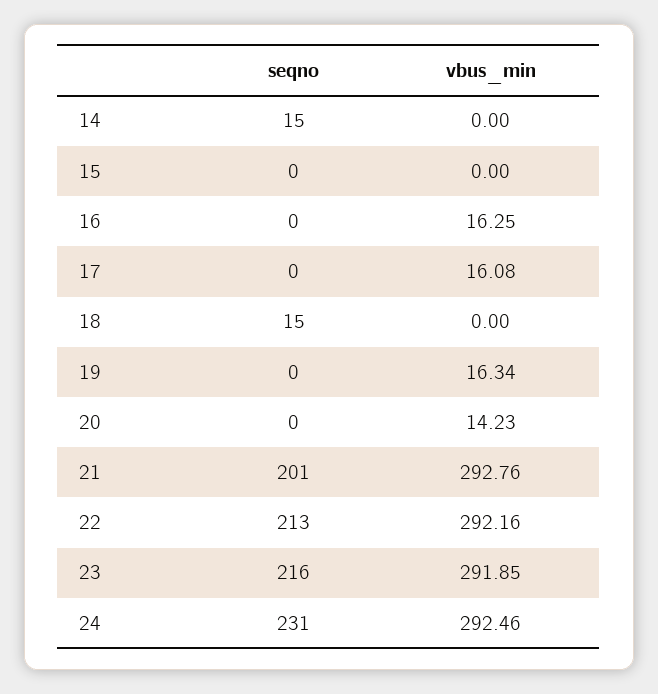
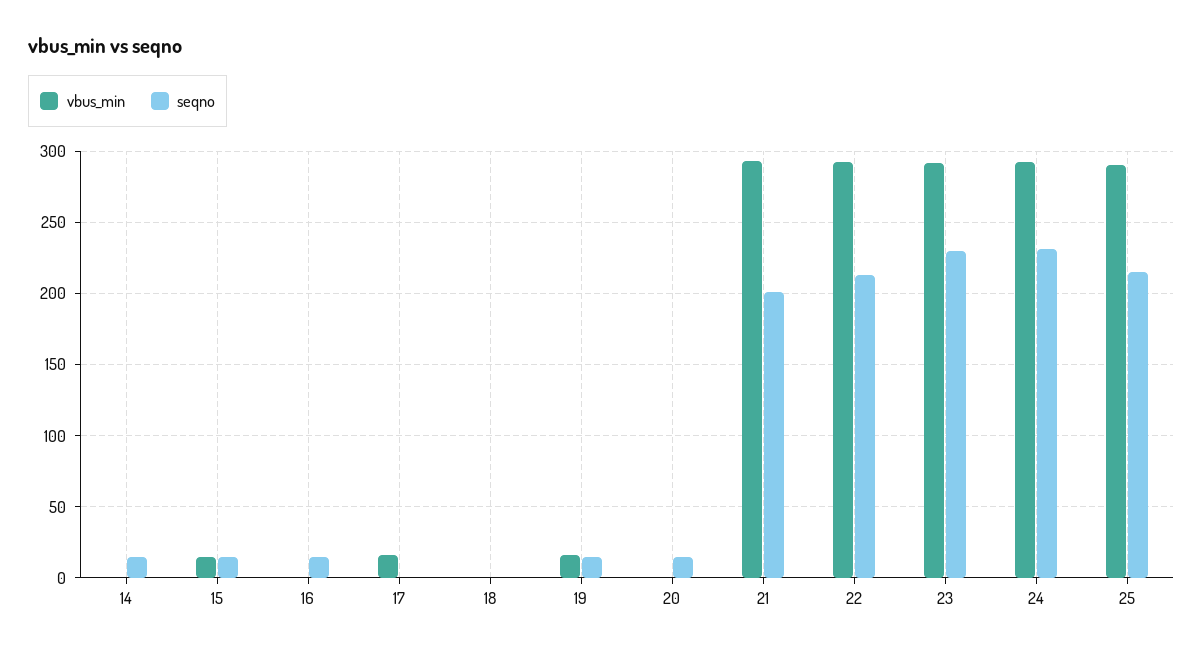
seqno, 15: 0 -> 15
vbus_min, 15: 0 -> 15
seqno, 16: 0 -> 15
vbus_min, 16: 16.25 -> 0
seqno, 18: 15 -> 0
seqno, 19: 0 -> 15
seqno, 20: 0 -> 15
vbus_min, 20: 14.23 -> 0
seqno, 23: 216 -> 230
vbus_min, 25: none -> 290
seqno, 25: none -> 215

